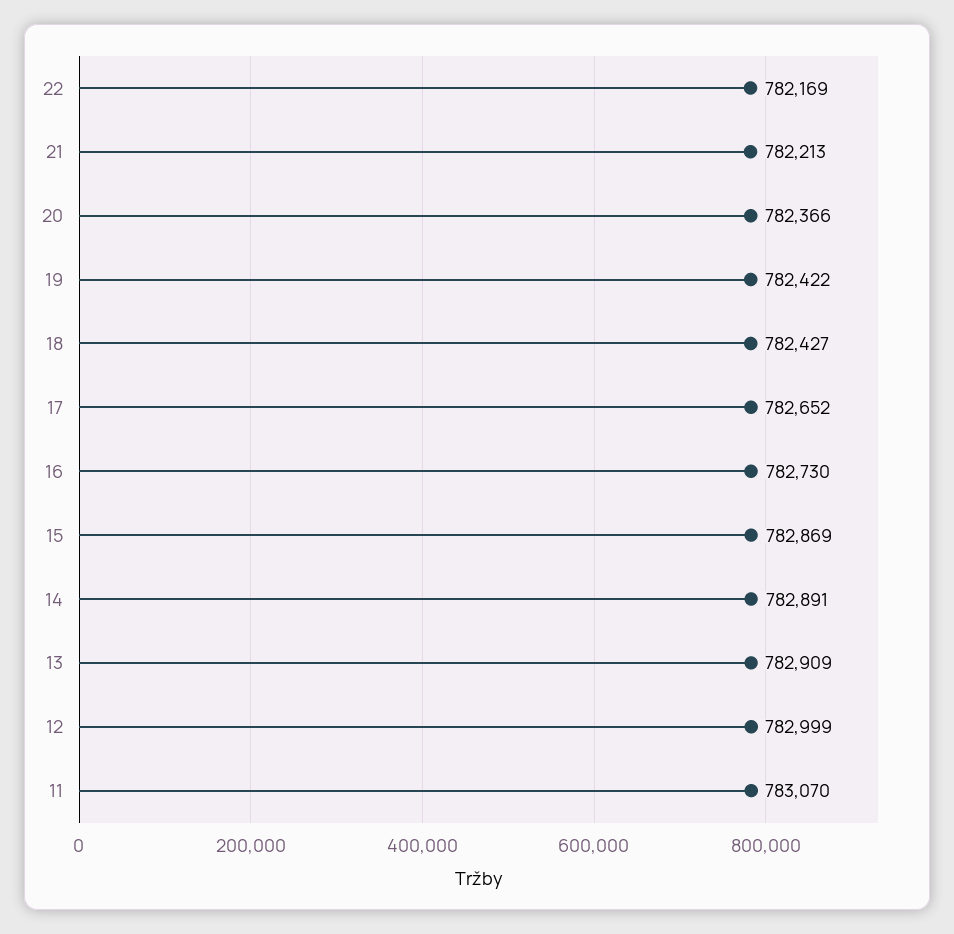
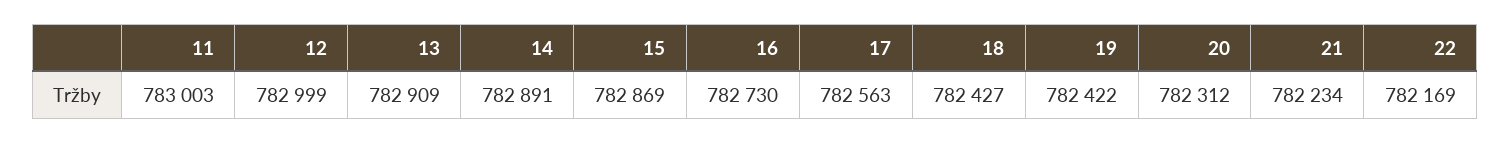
21: 782213 -> 782234
20: 782366 -> 782312
17: 782652 -> 782563
11: 783070 -> 783003

